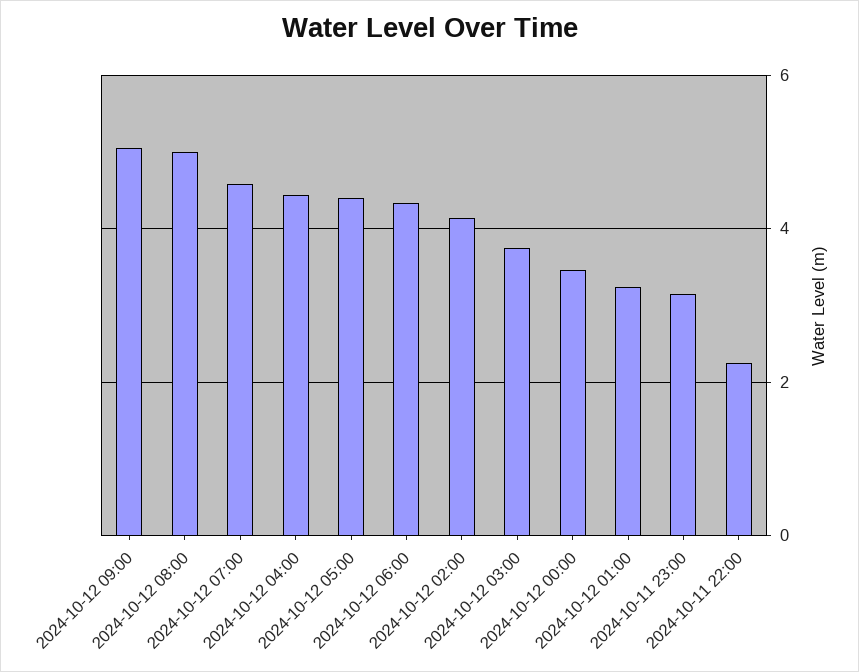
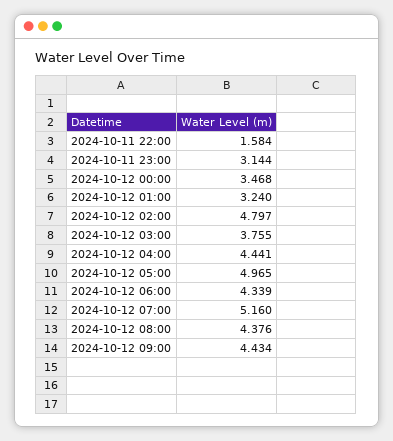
2024-10-12 09:00: 5 -> 4.434
2024-10-12 08:00: 5 -> 4.376
2024-10-12 07:00: 4.6 -> 5.16
2024-10-12 05:00: 4.4 -> 4.965
2024-10-12 02:00: 4.2 -> 4.797
2024-10-11 22:00: 2.2 -> 1.584

